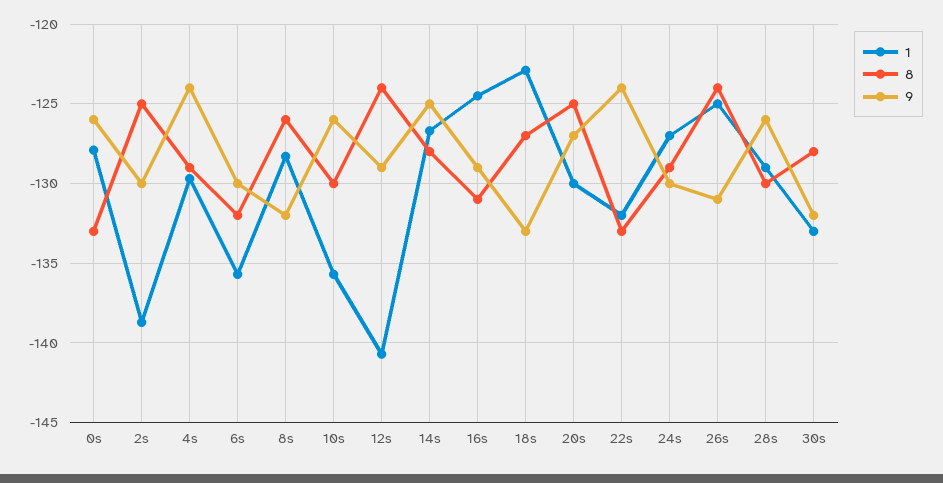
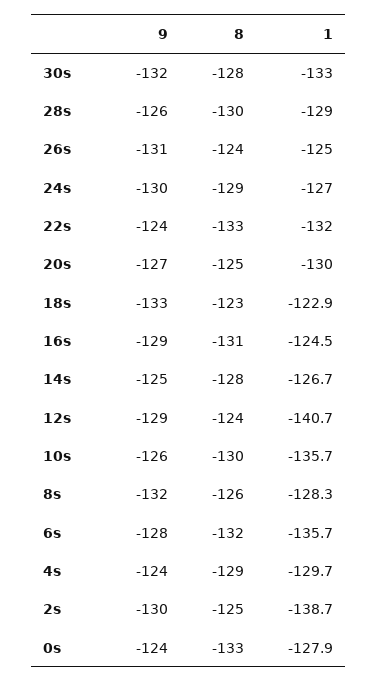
9, 0s: -126 -> -124
9, 6s: -130 -> -128
8, 18s: -127 -> -123

